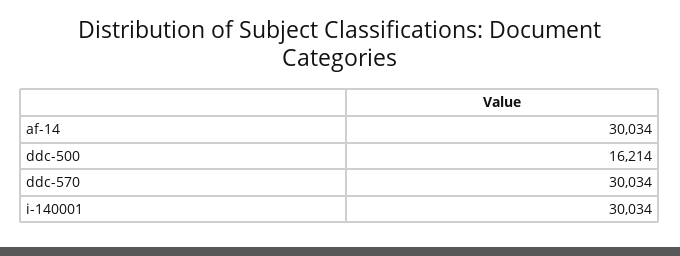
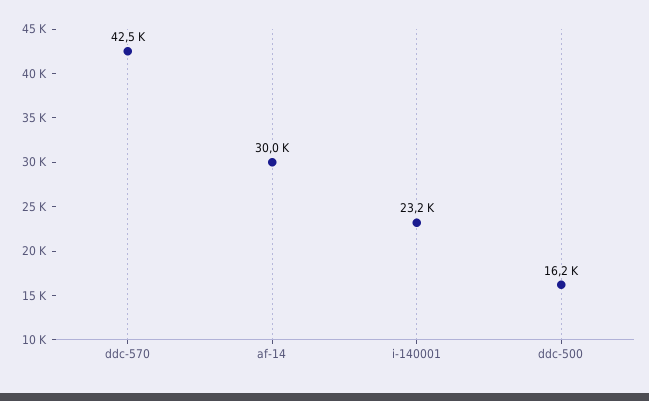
ddc-570: 30034 -> 42500
i-140001: 30034 -> 23200

